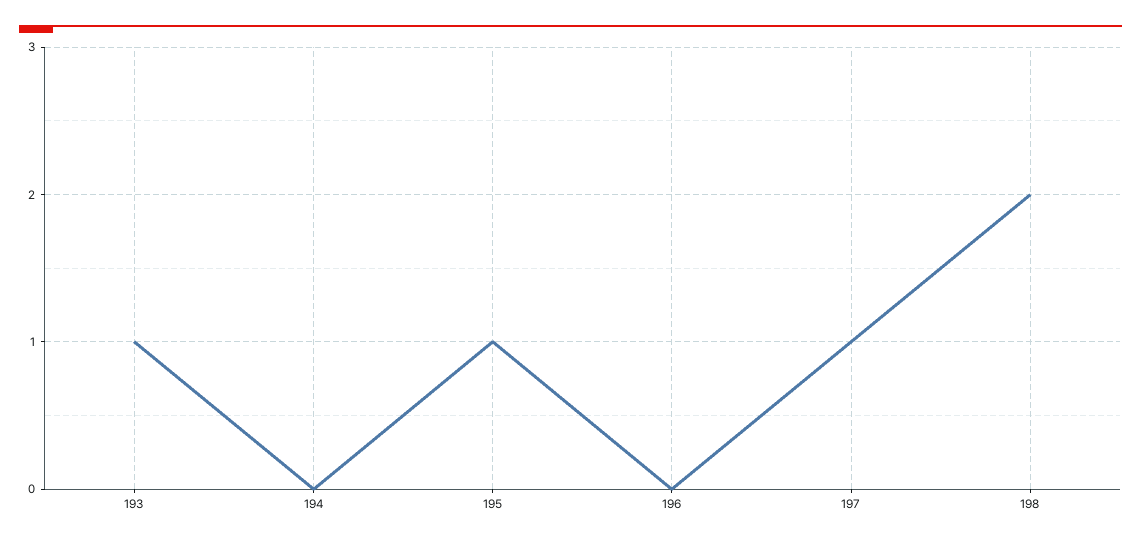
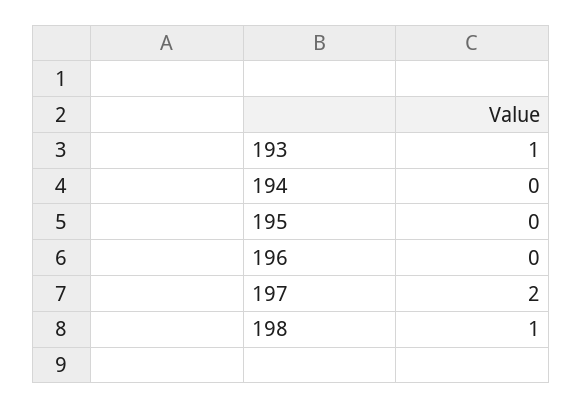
195: 1 -> 0
197: 1 -> 2
198: 2 -> 1

